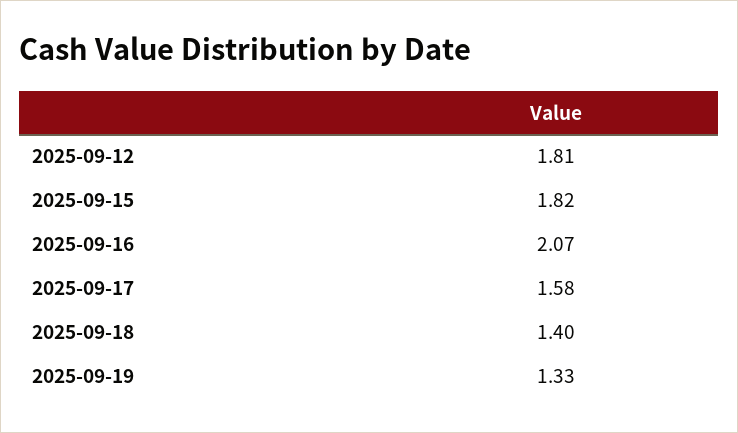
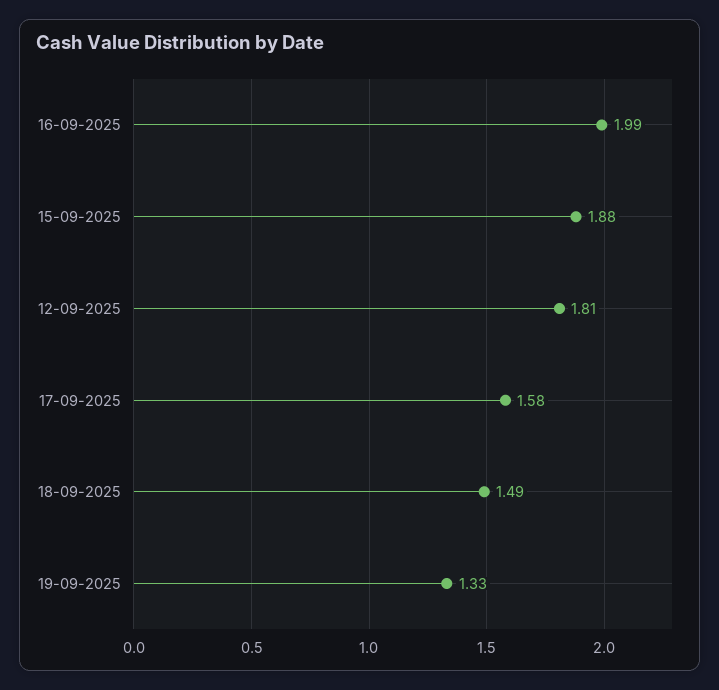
2025-09-15: 1.82 -> 1.88
2025-09-16: 2.07 -> 1.99
2025-09-18: 1.4 -> 1.49

